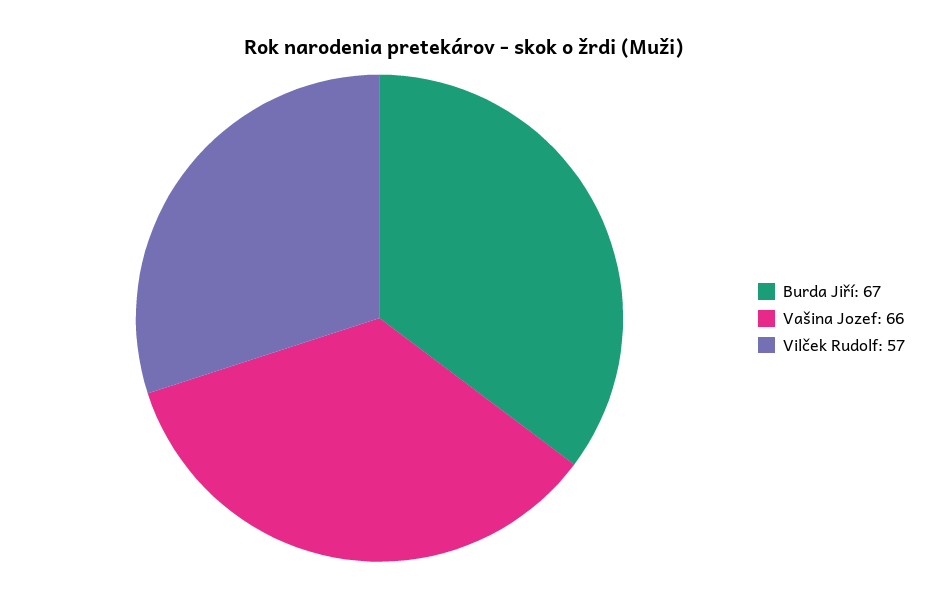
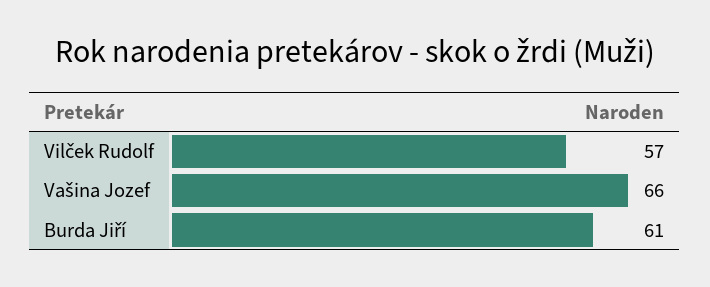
Burda Jiří: 67 -> 61

